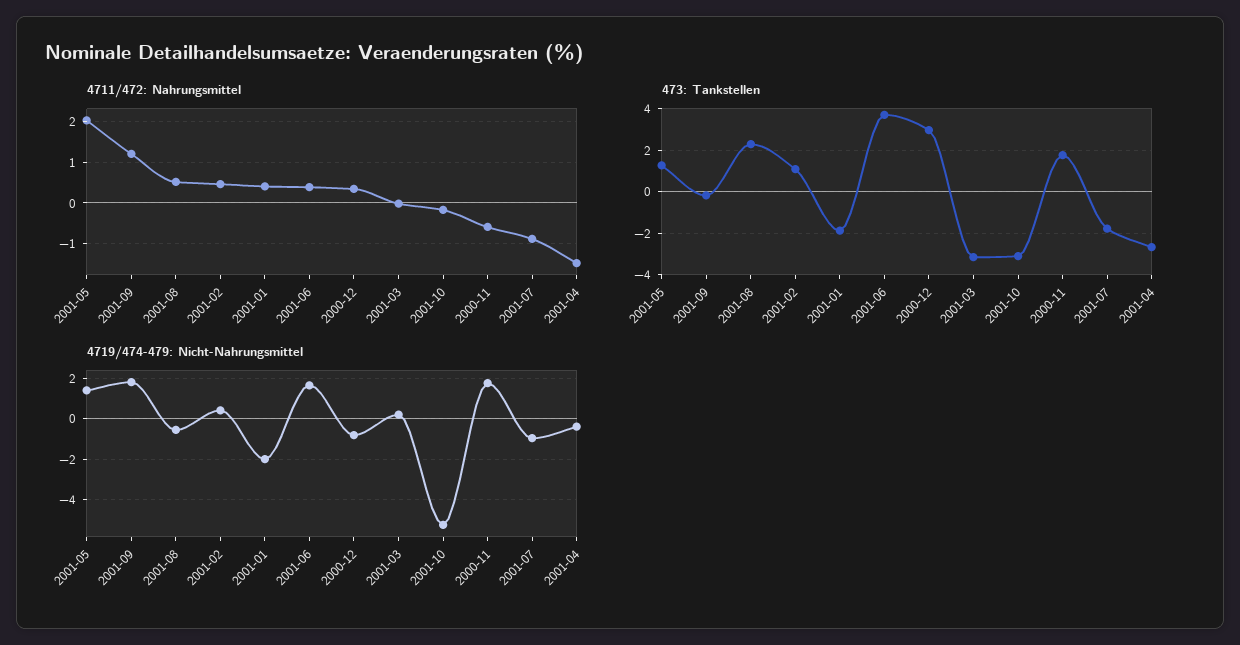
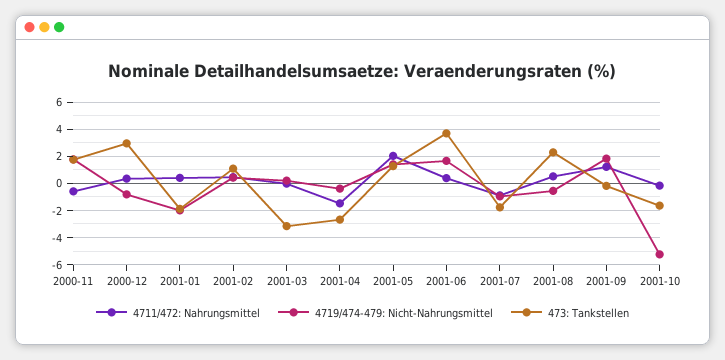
473: Tankstellen, 2001-10: -3 -> -1.5

